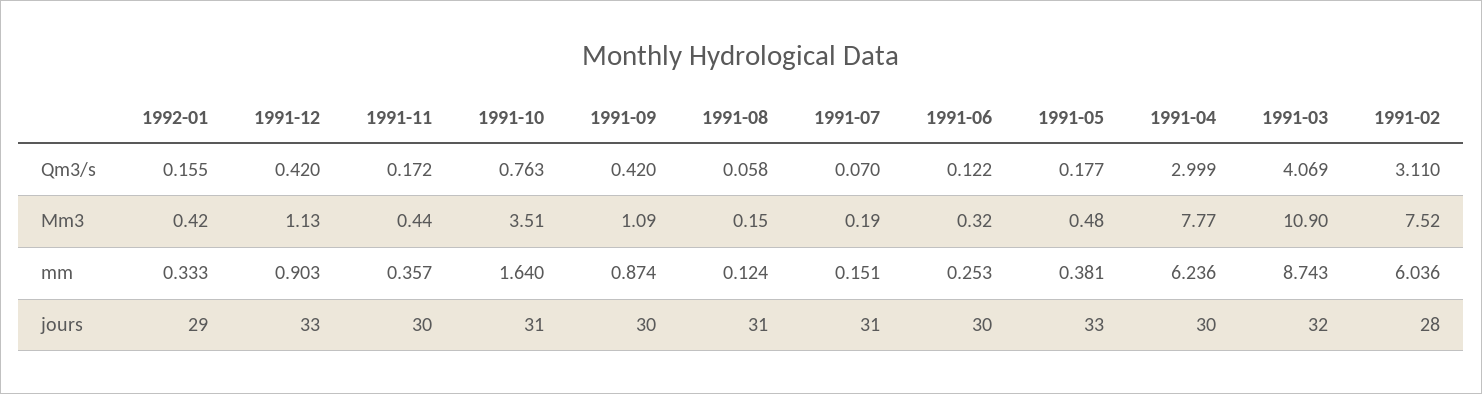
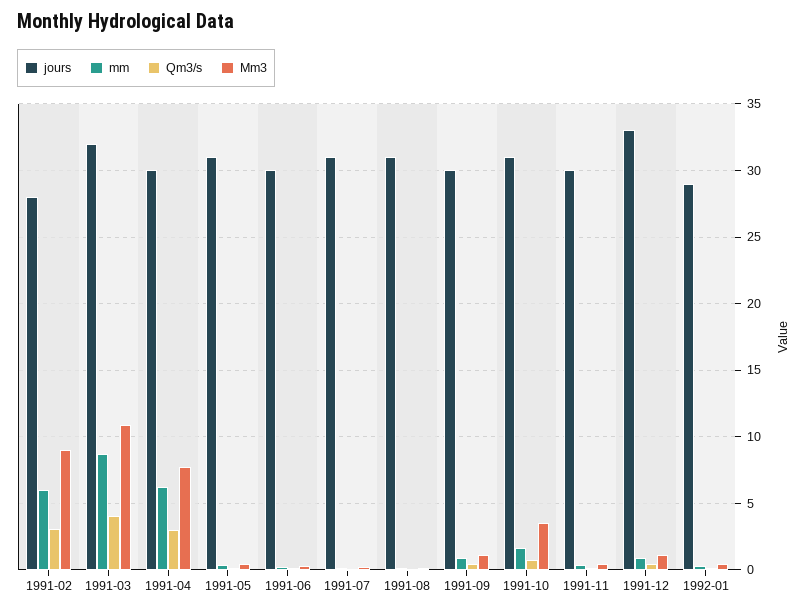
Mm3, 1991-02: 7.52 -> 9
jours, 1991-05: 33 -> 31

